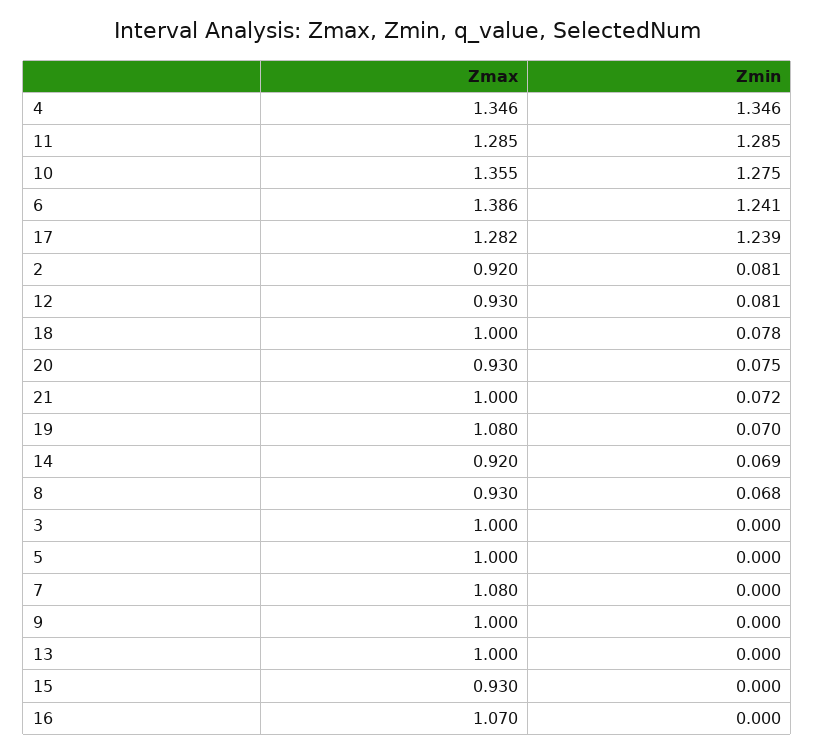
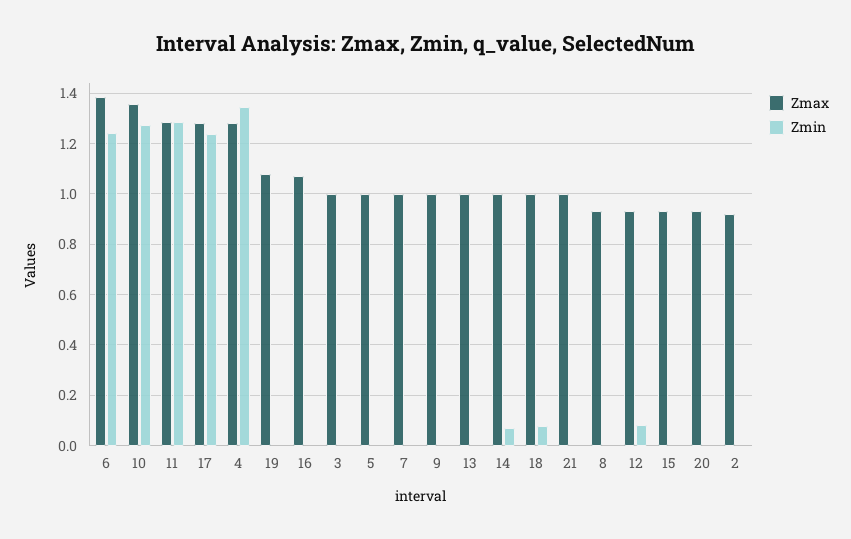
Zmax, 4: 1.346 -> 1.275
Zmin, 2: 0.081 -> 0
Zmin, 20: 0.075 -> 0
Zmin, 21: 0.072 -> 0
Zmin, 19: 0.07 -> 0
Zmax, 14: 0.92 -> 1
Zmin, 8: 0.068 -> 0
Zmax, 7: 1.08 -> 1

